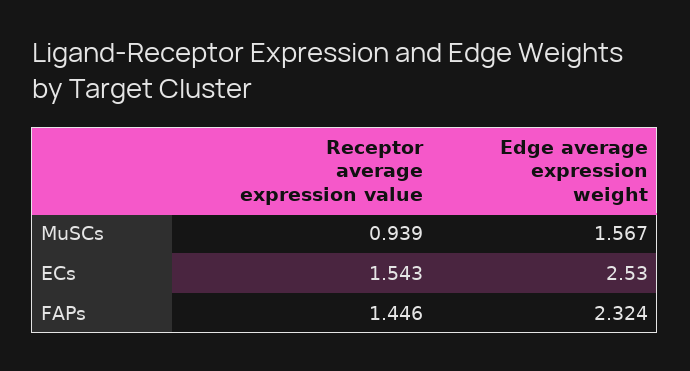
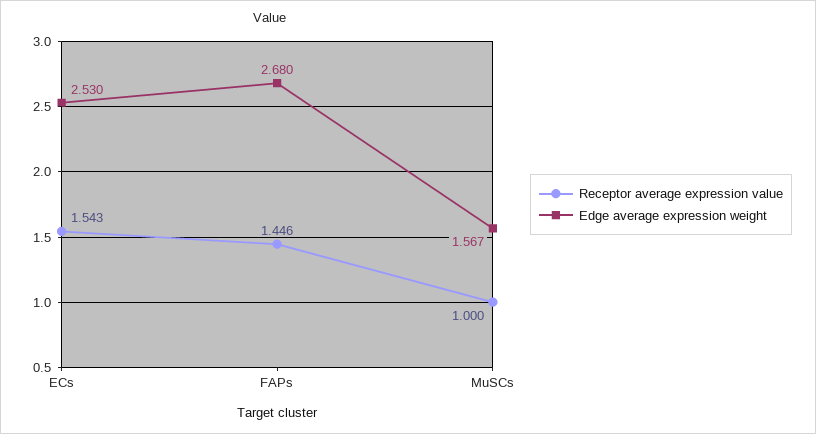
Receptor average expression value, MuSCs: 0.939 -> 1
Edge average expression weight, FAPs: 2.324 -> 2.68

